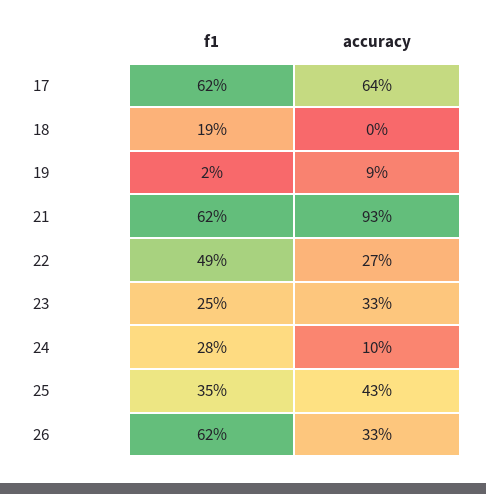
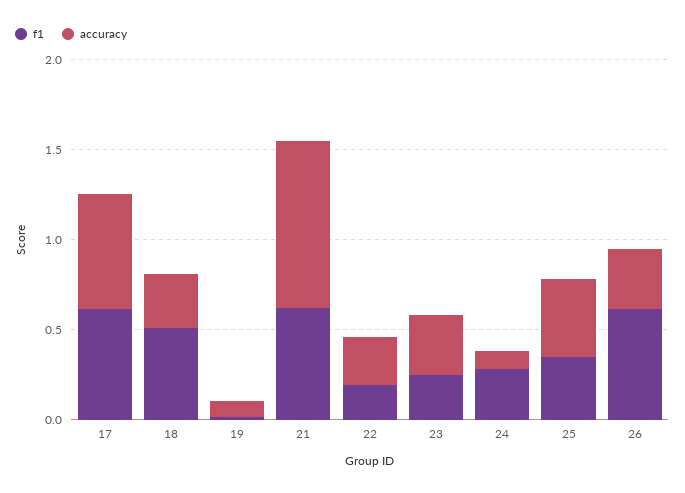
f1, 18: 0.19 -> 0.5
accuracy, 18: 0 -> 0.3
f1, 22: 0.49 -> 0.2

